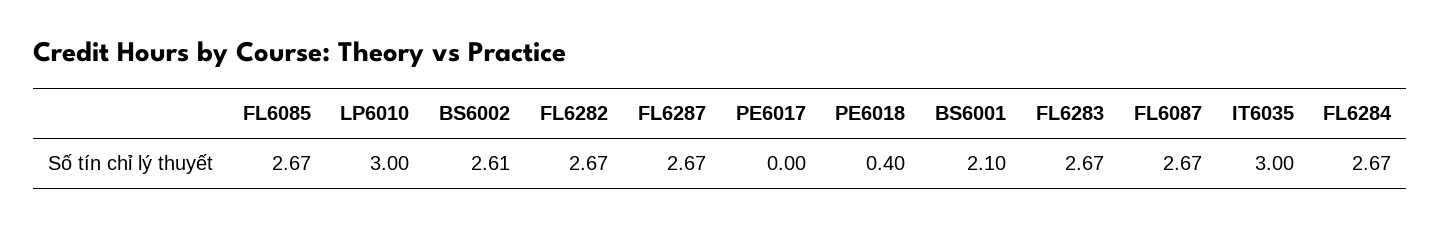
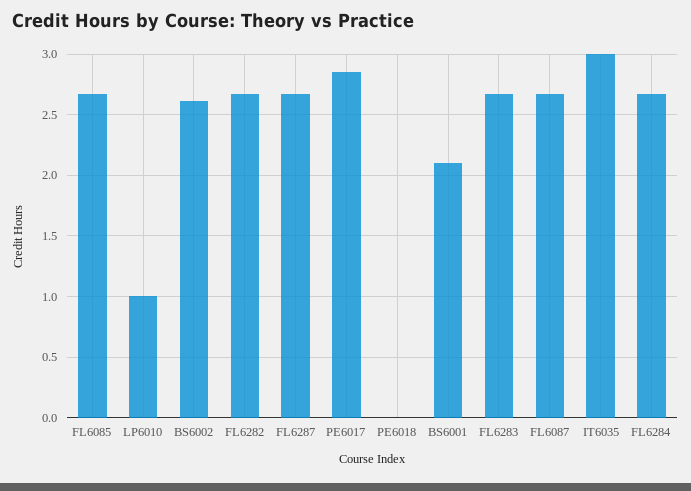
LP6010: 3 -> 1
PE6017: 0 -> 2.85
PE6018: 0.4 -> 0

